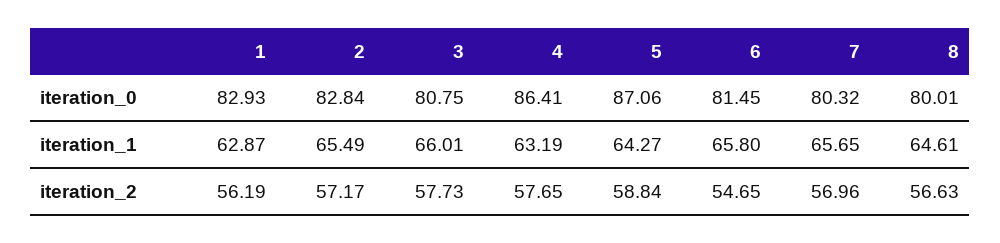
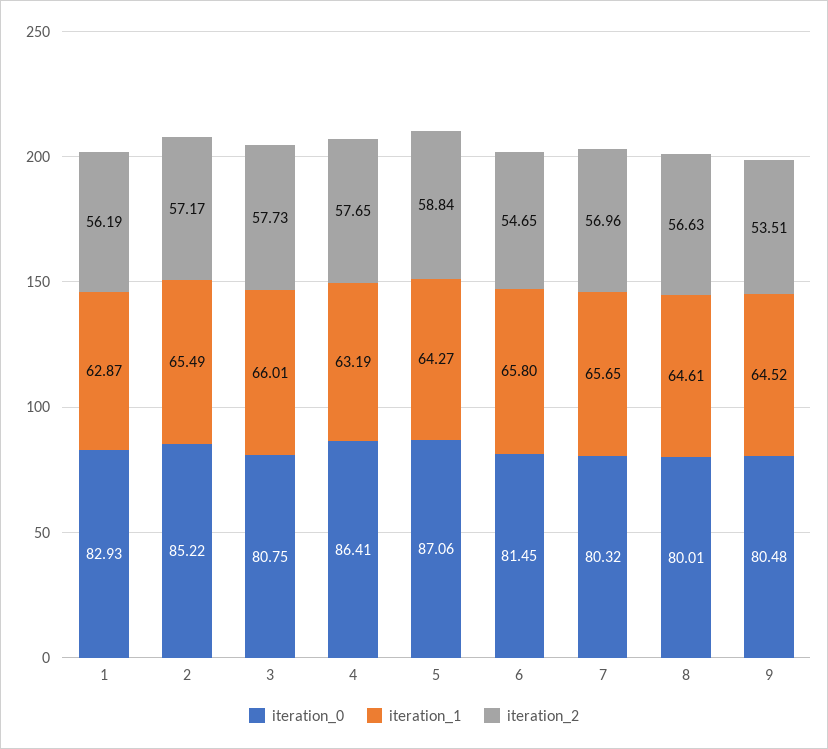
iteration_0, 2: 82.84 -> 85.22
iteration_0, 9: none -> 80.48
iteration_1, 9: none -> 64.52
iteration_2, 9: none -> 53.51

